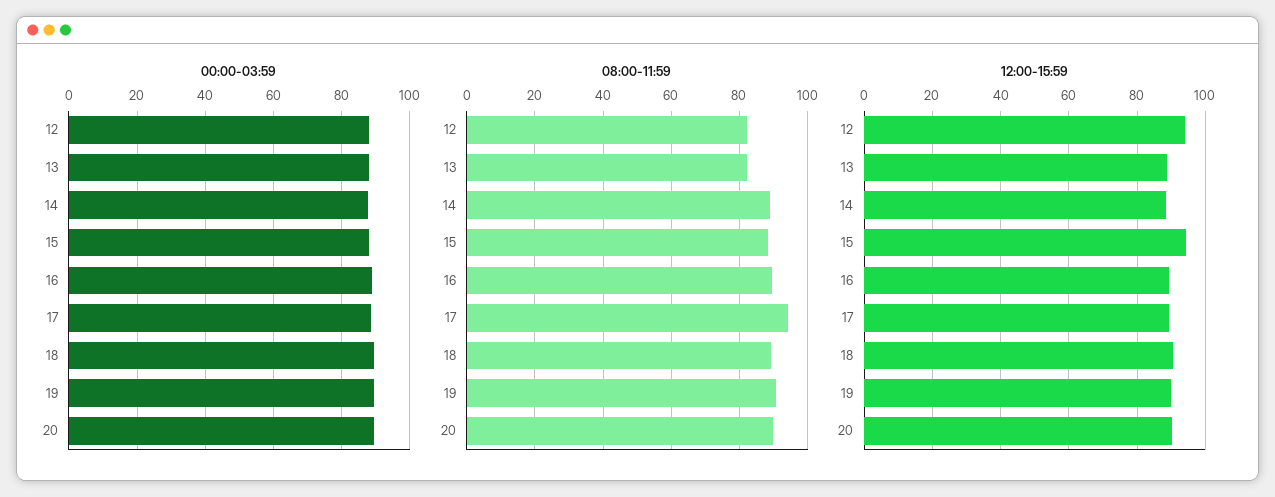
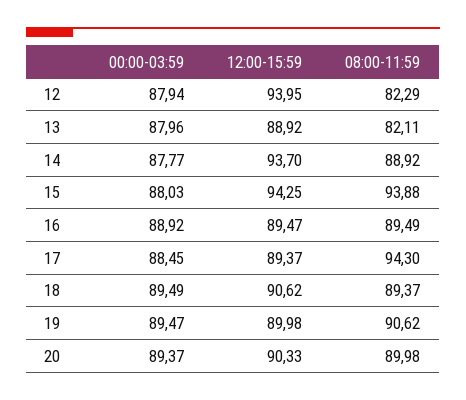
08:00-11:59, 15: 88 -> 93.88
12:00-15:59, 14: 88 -> 93.7

